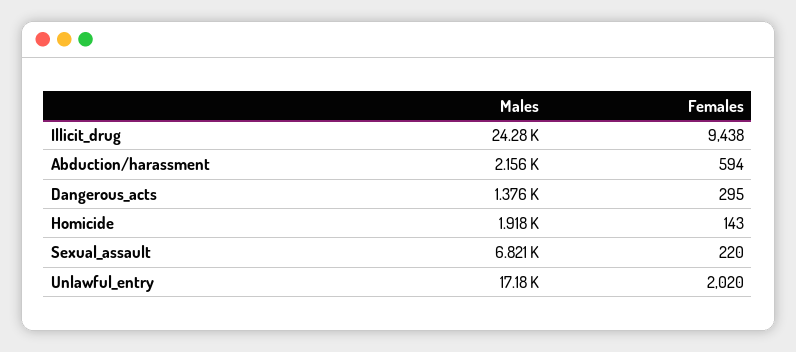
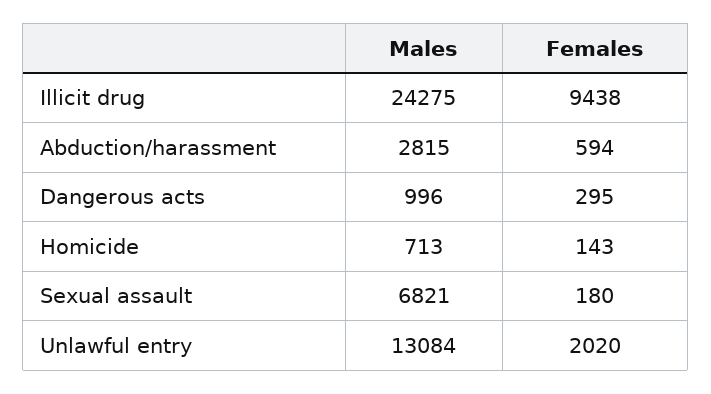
Males, Abduction/harassment: 2156 -> 2815
Males, Dangerous_acts: 1376 -> 996
Males, Homicide: 1918 -> 713
Females, Sexual_assault: 220 -> 180
Males, Unlawful_entry: 17180 -> 13084

